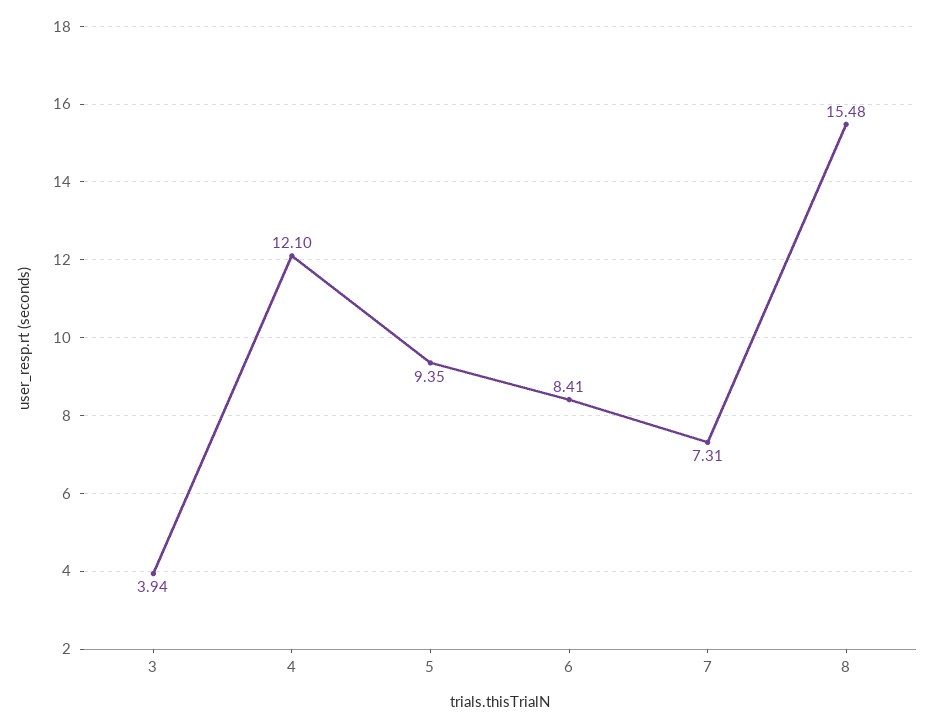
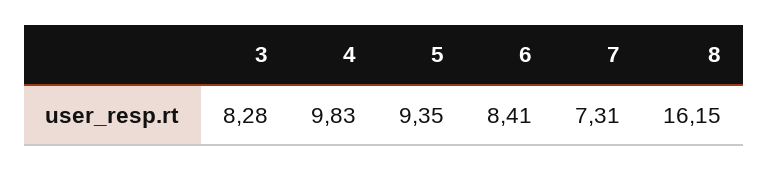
3: 3.94 -> 8.28
4: 12.1 -> 9.83
8: 15.48 -> 16.15

